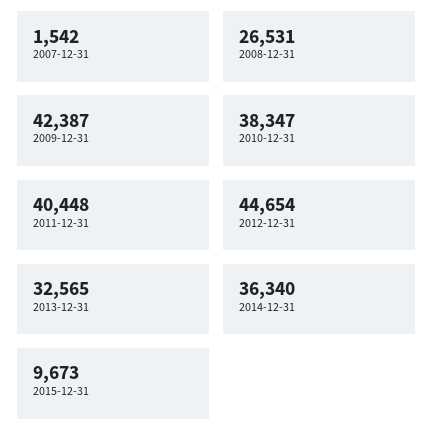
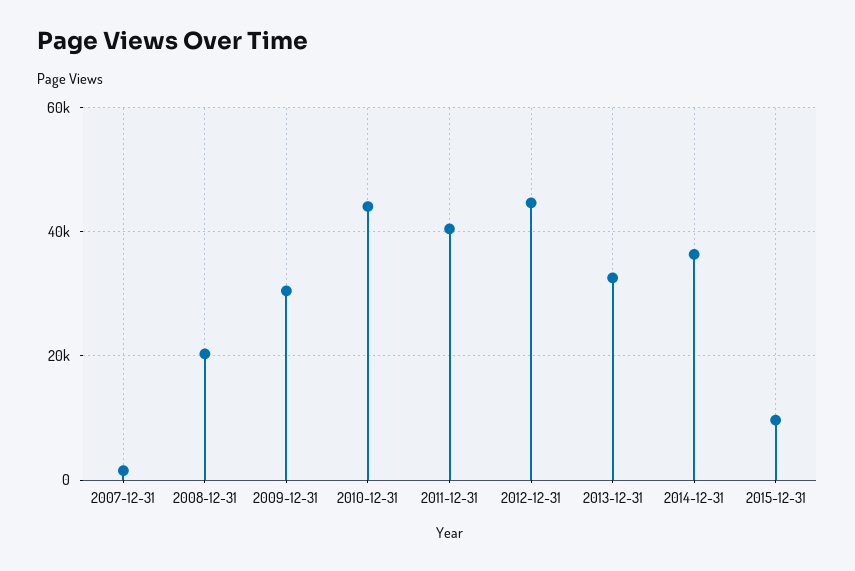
2008-12-31: 26531 -> 20000
2009-12-31: 42387 -> 30000
2010-12-31: 38347 -> 44000

